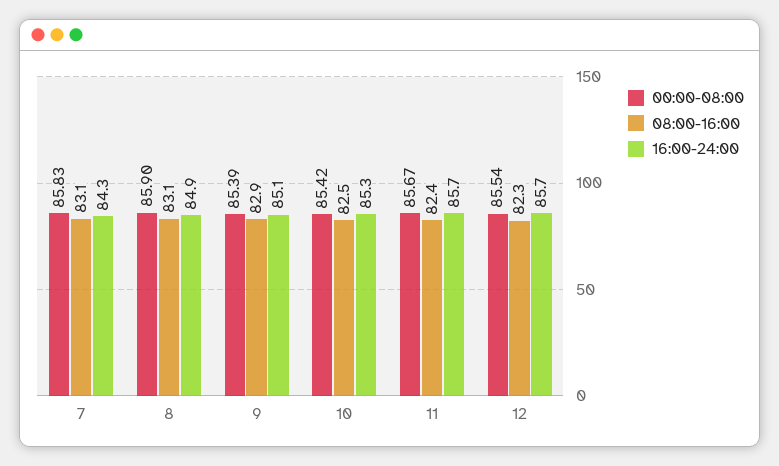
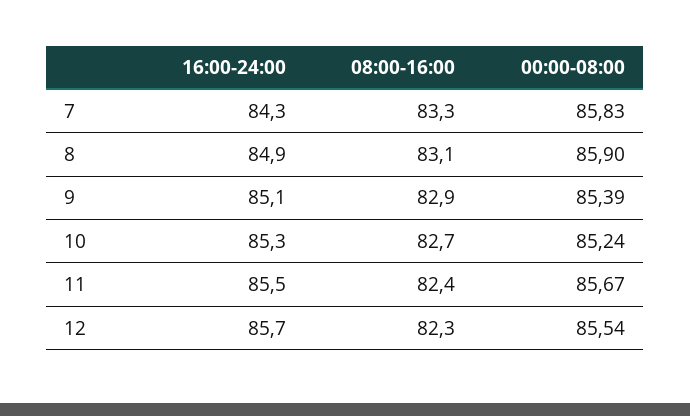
08:00-16:00, 7: 83.1 -> 83.3
00:00-08:00, 10: 85.42 -> 85.24
08:00-16:00, 10: 82.5 -> 82.7
16:00-24:00, 11: 85.7 -> 85.5

